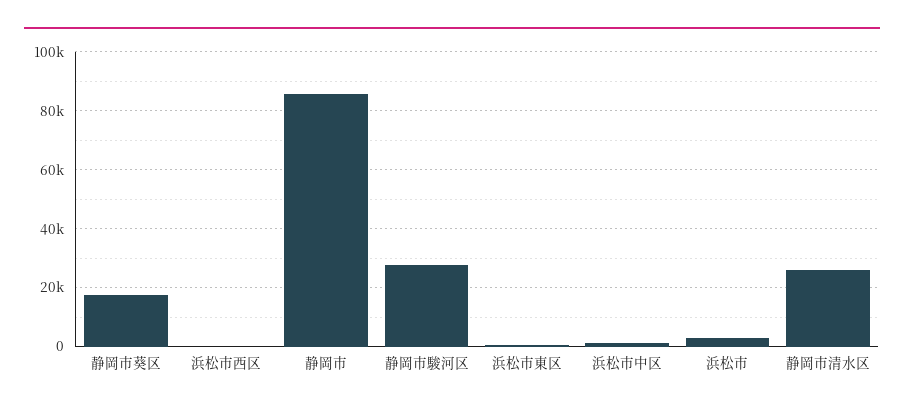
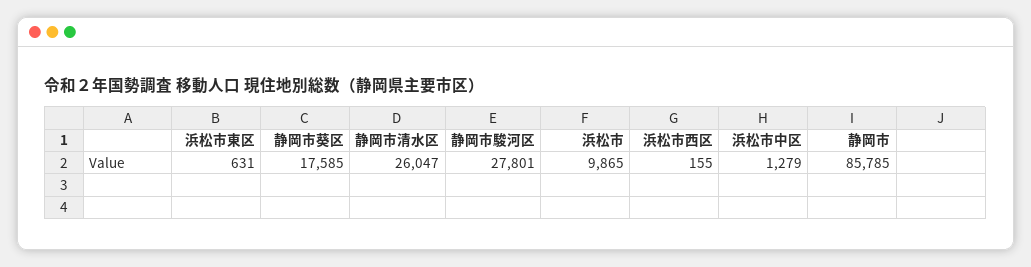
浜松市: 2500 -> 9865

